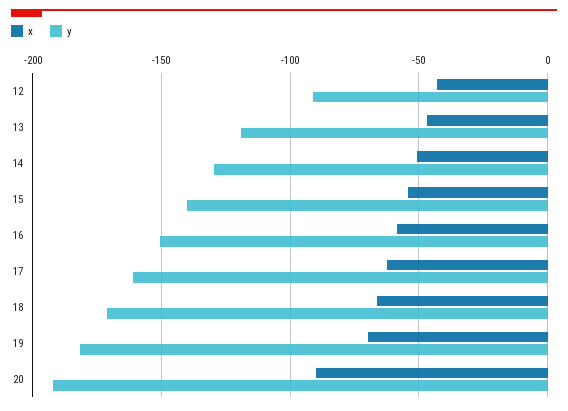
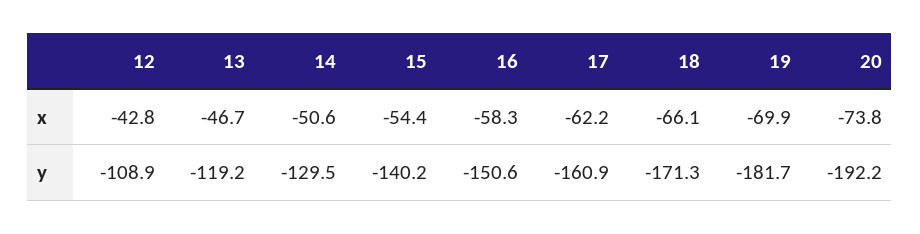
y, 12: -90 -> -108.9
x, 20: -90 -> -73.8

